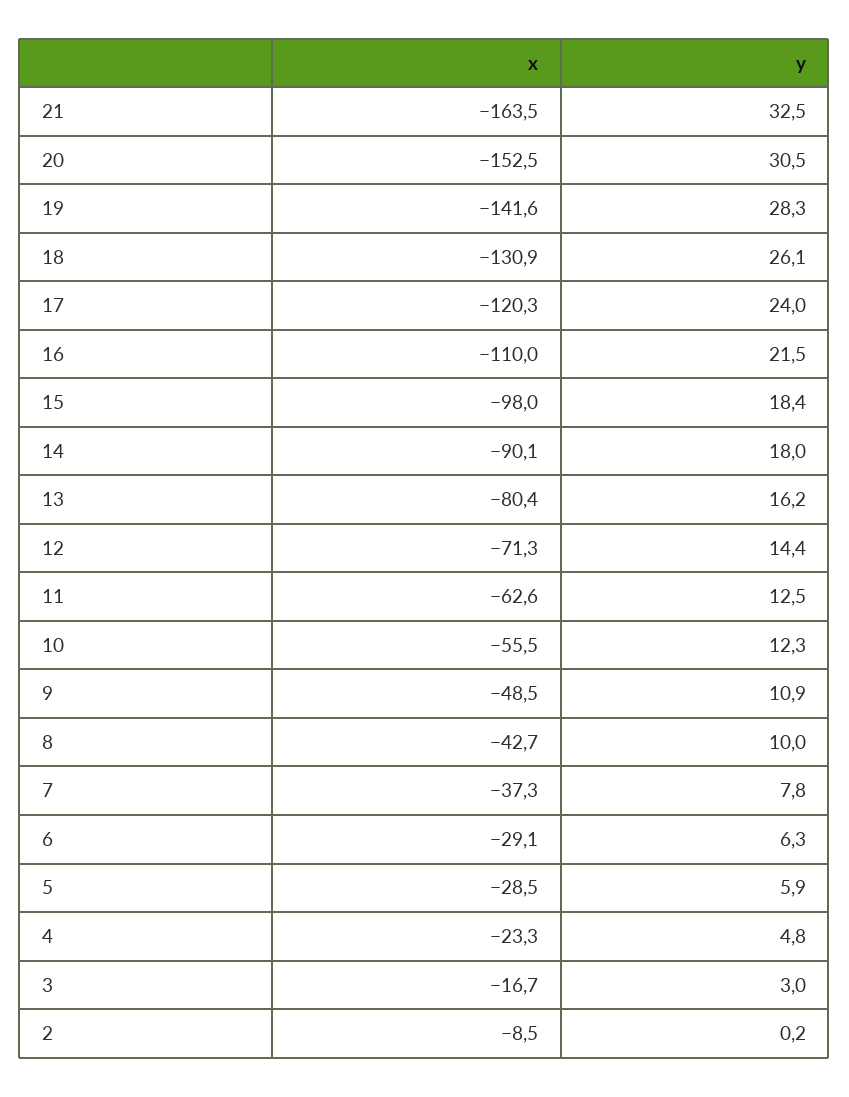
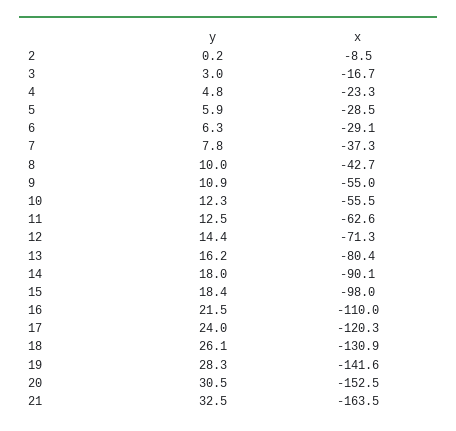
x, 9: -48.5 -> -55

